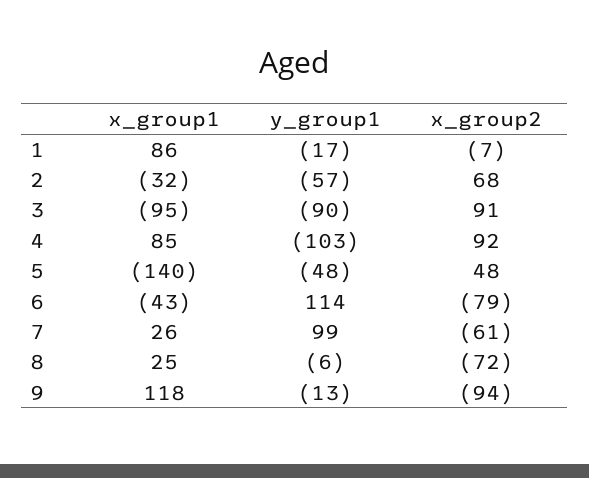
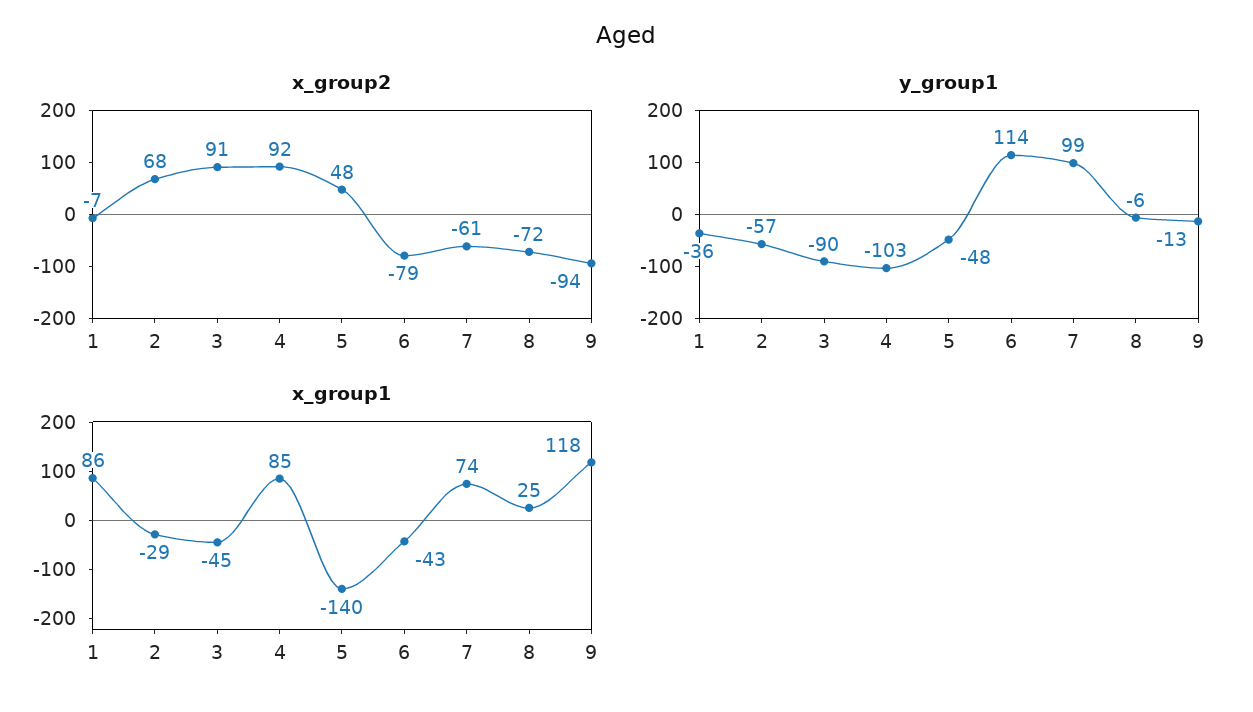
y_group1, 1: -17 -> -36
x_group1, 2: -32 -> -29
x_group1, 3: -95 -> -45
x_group1, 7: 26 -> 74

